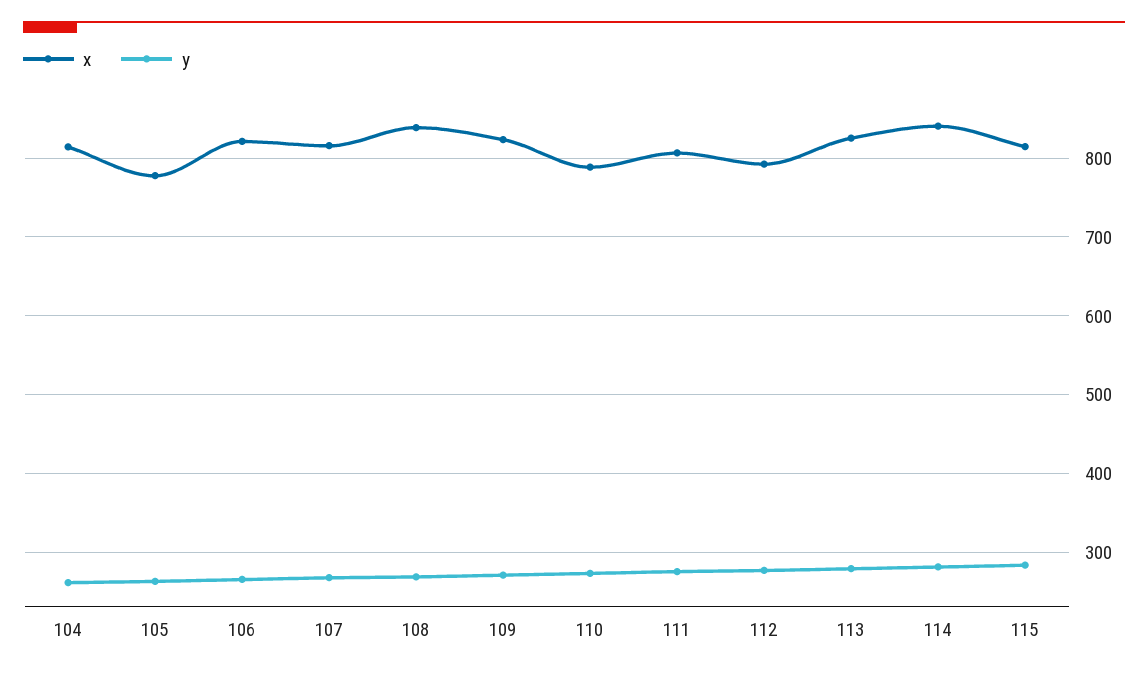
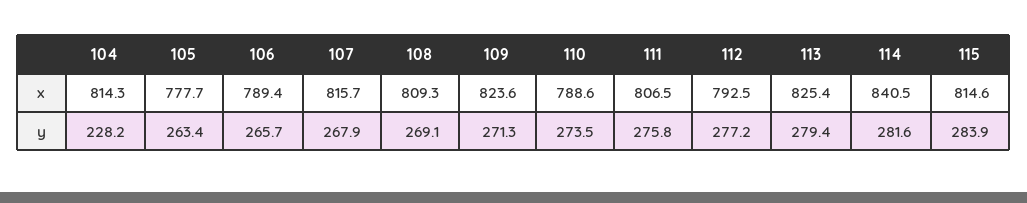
y, 104: 260 -> 228.2
x, 106: 820 -> 789.4
x, 108: 840 -> 809.3

